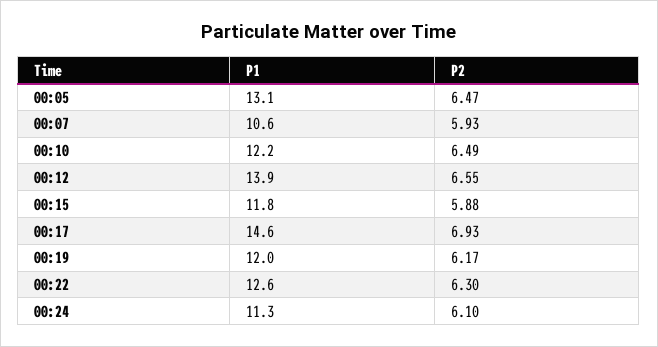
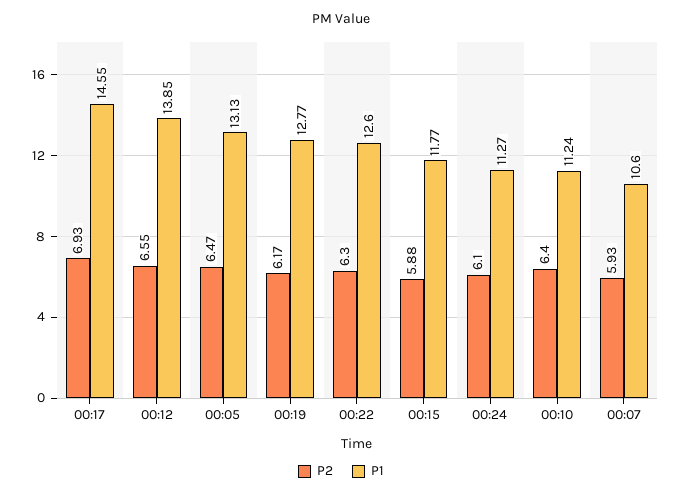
P1, 00:10: 12.2 -> 11.24
P2, 00:10: 6.49 -> 6.4
P1, 00:19: 12 -> 12.77

